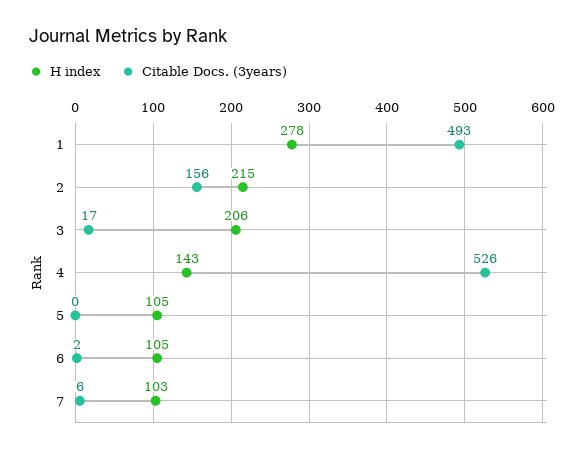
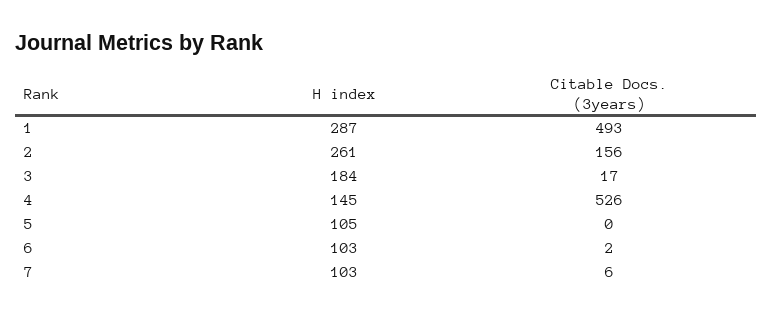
H index, 1: 278 -> 287
H index, 2: 215 -> 261
H index, 3: 206 -> 184
H index, 4: 143 -> 145
H index, 6: 105 -> 103

